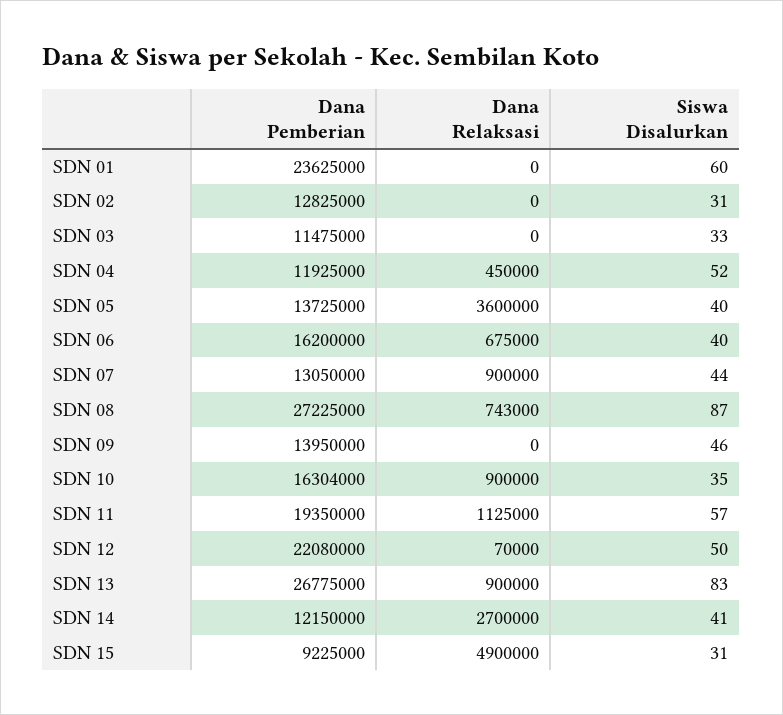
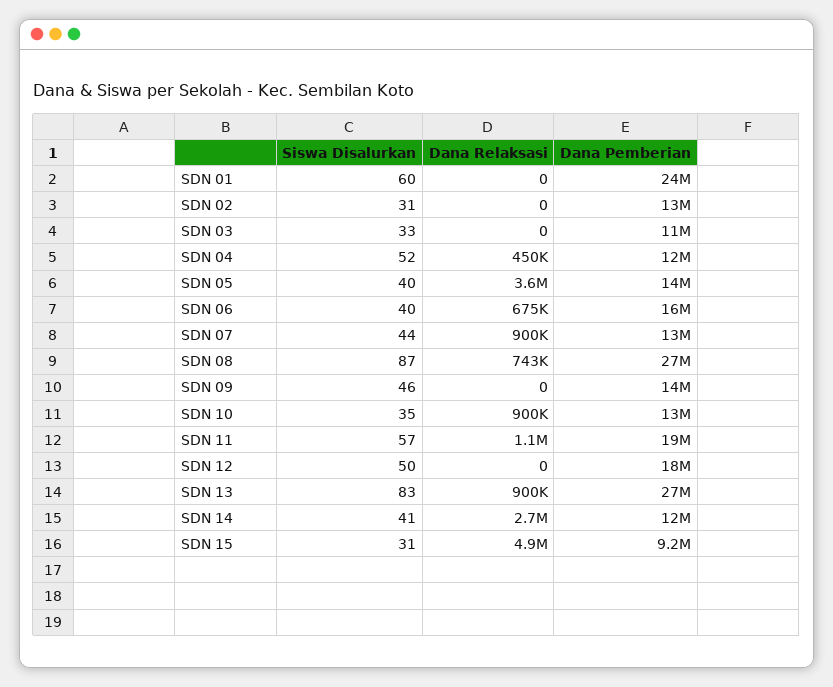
Dana Pemberian, SDN 10: 16304000 -> 13000000
Dana Pemberian, SDN 12: 22080000 -> 18000000
Dana Relaksasi, SDN 12: 70000 -> 0

